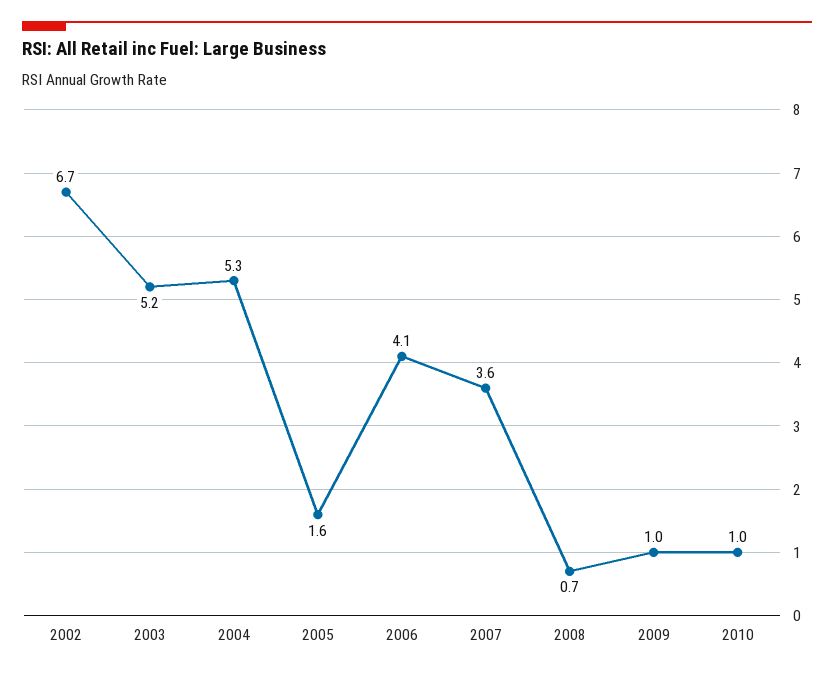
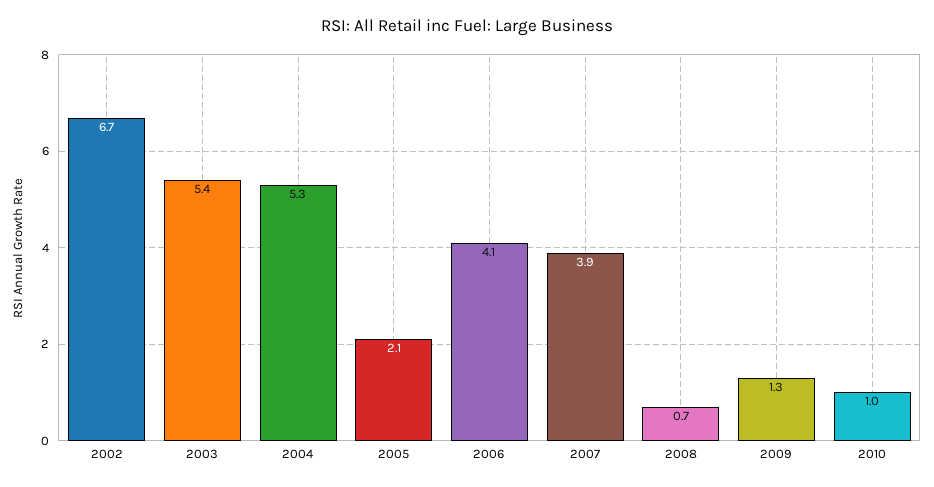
2003: 5.2 -> 5.4
2005: 1.6 -> 2.1
2007: 3.6 -> 3.9
2009: 1 -> 1.3

